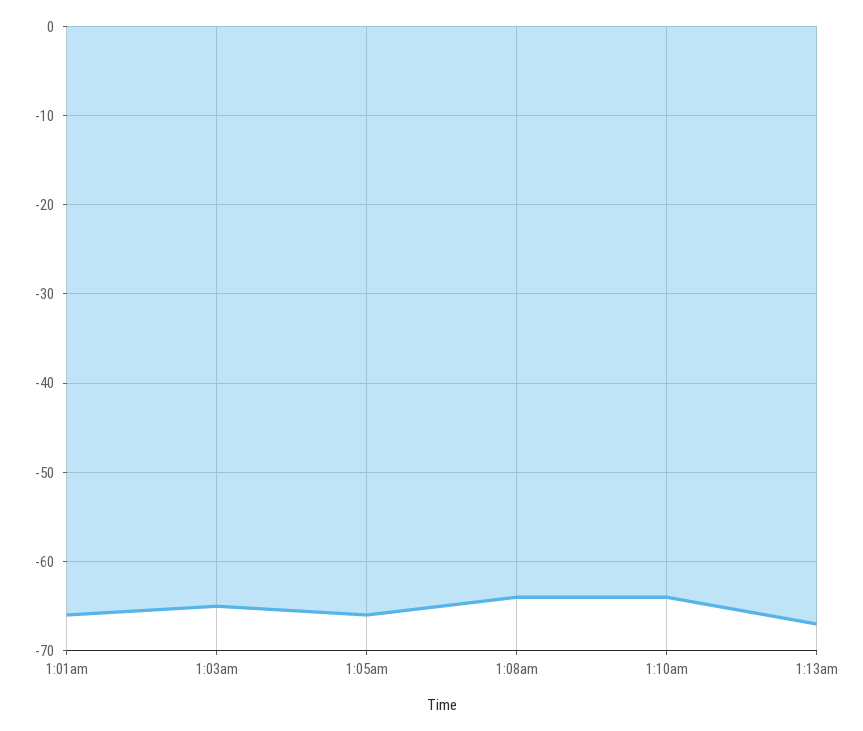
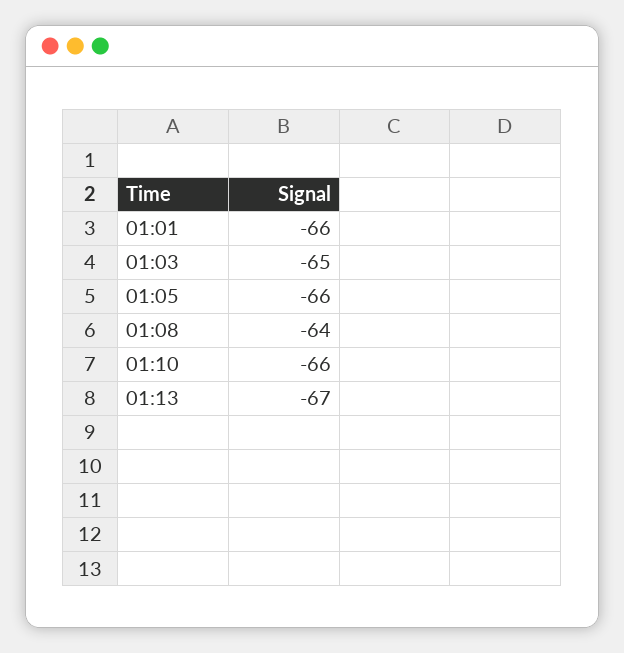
1:10am: -64 -> -66

